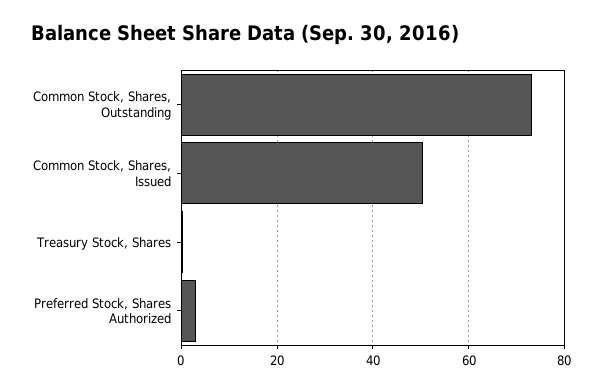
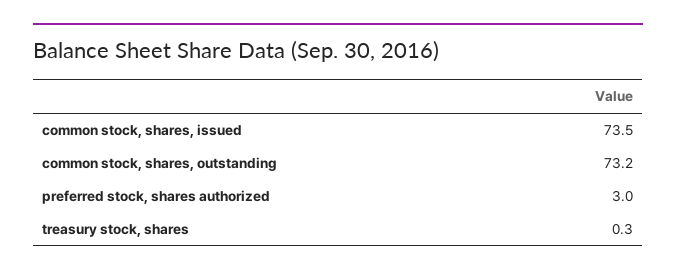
Common Stock, Shares, Issued: 50 -> 73.5

